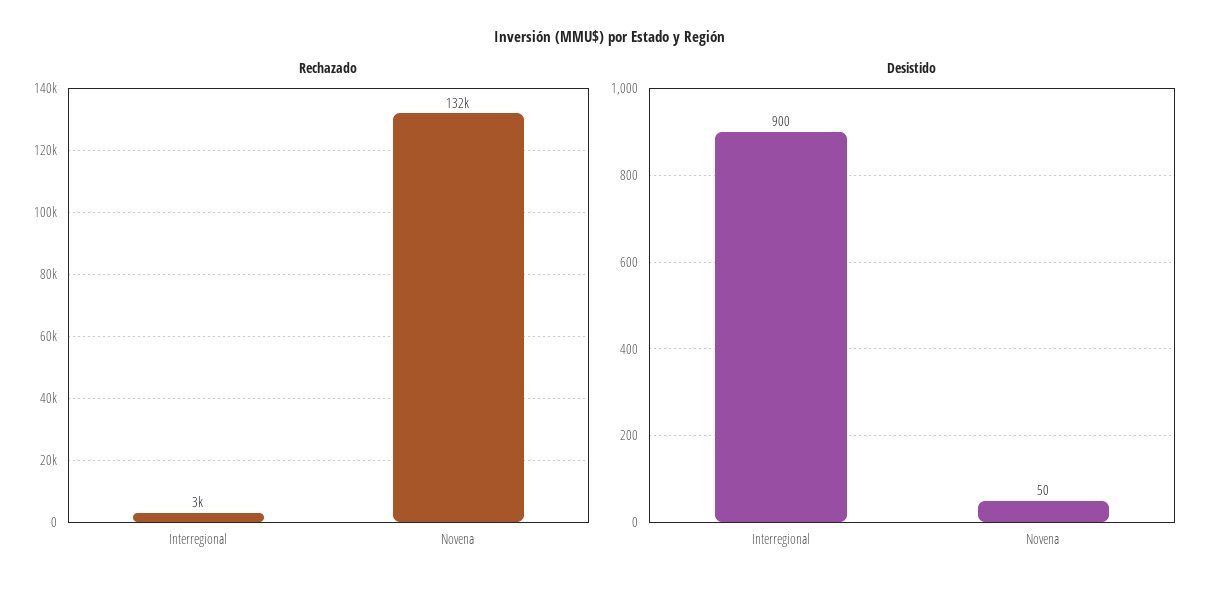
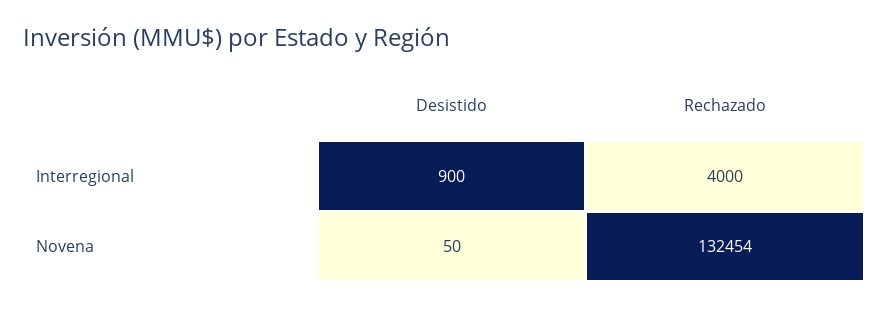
Rechazado, Interregional: 3000 -> 4000

